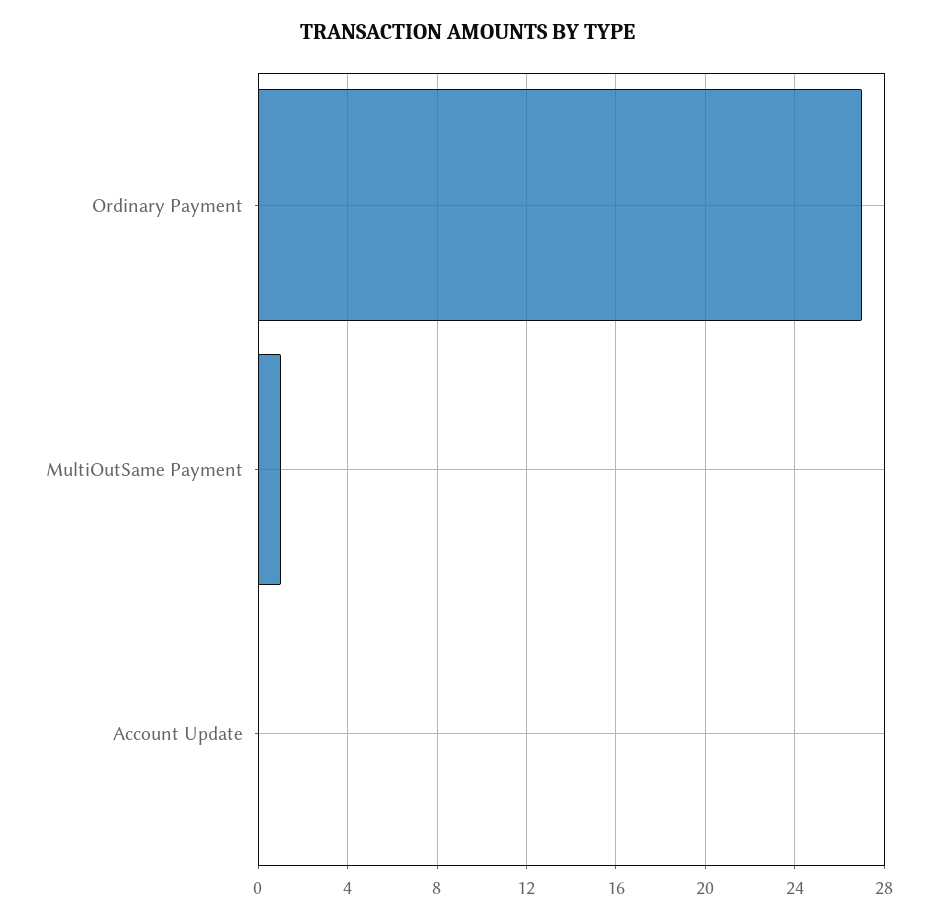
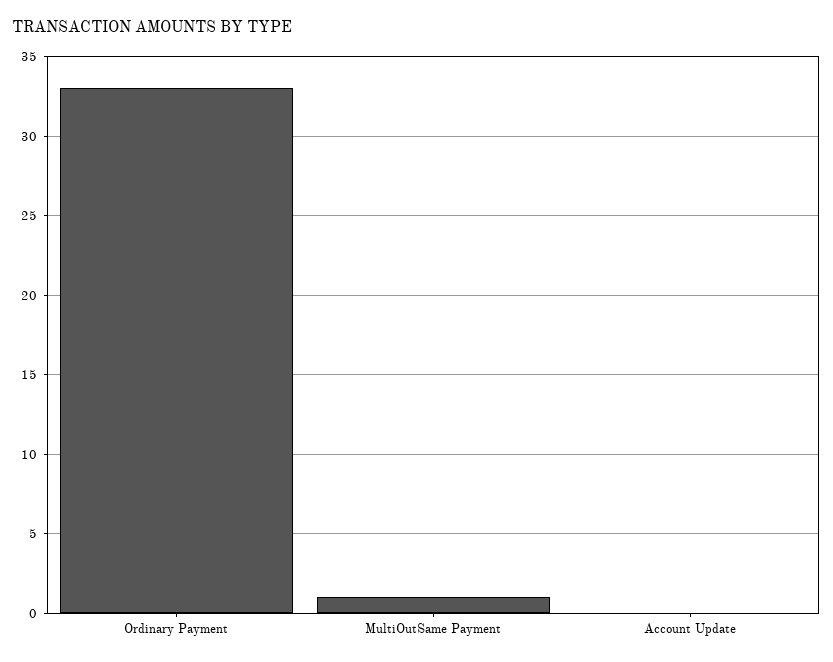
Ordinary Payment: 27 -> 33

